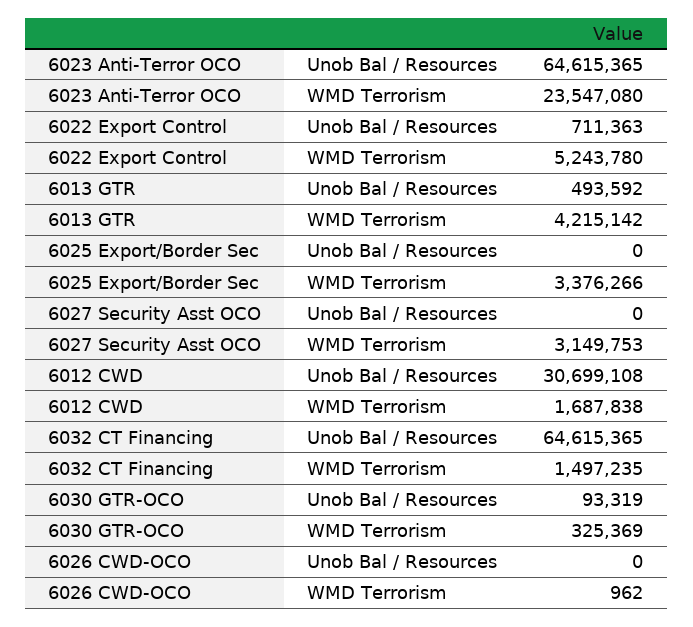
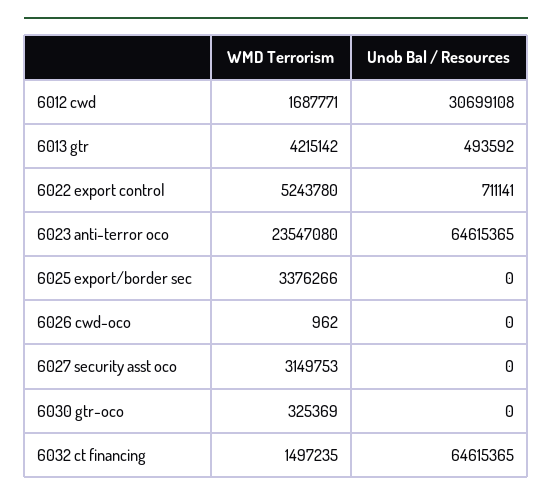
6022 Export Control, Unob Bal / Resources: 711363 -> 711141
6012 CWD, WMD Terrorism: 1687838 -> 1687771
6030 GTR-OCO, Unob Bal / Resources: 93319 -> 0

